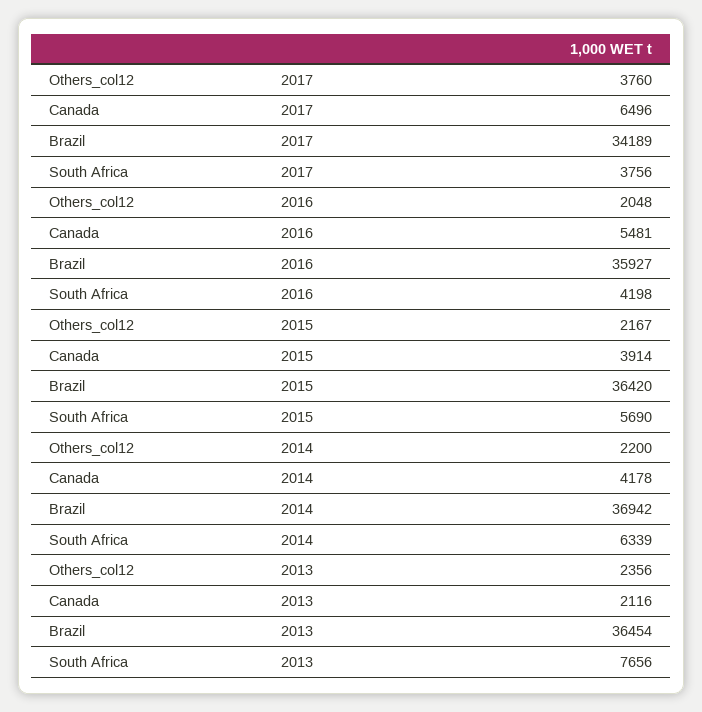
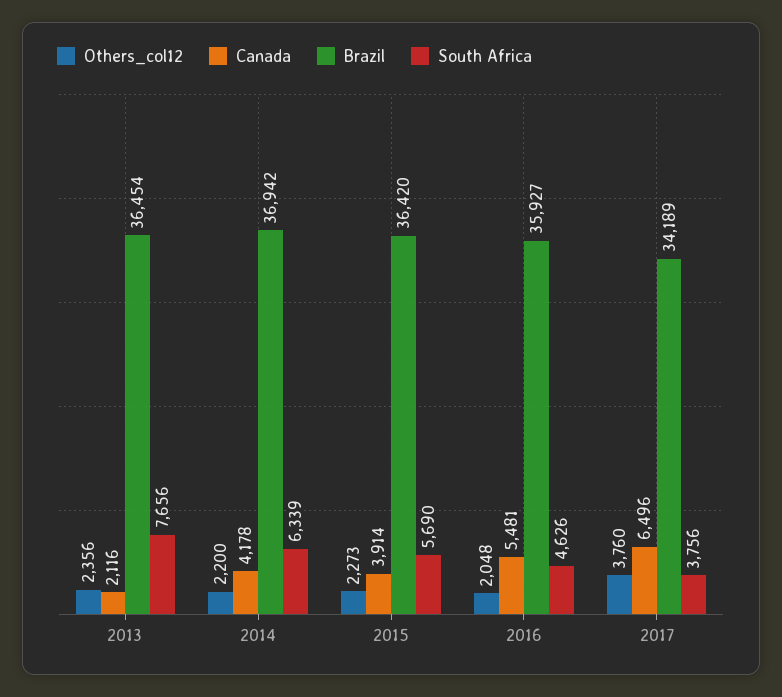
South Africa, 2016: 4198 -> 4626
Others_col12, 2015: 2167 -> 2273

